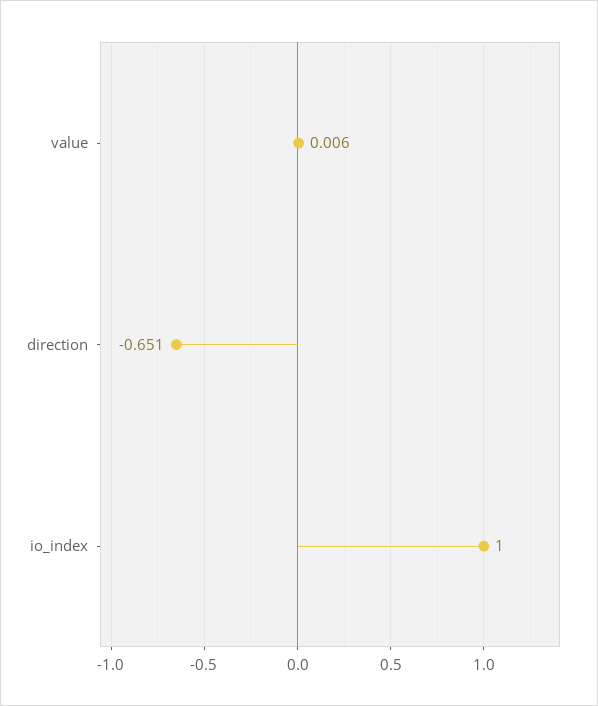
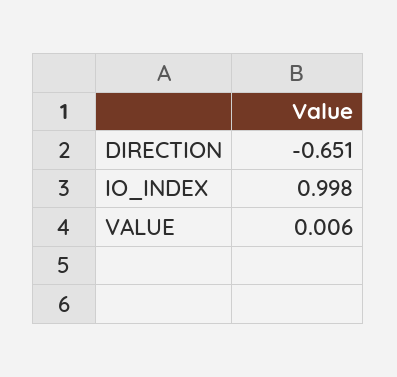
io_index: 1 -> 0.998

